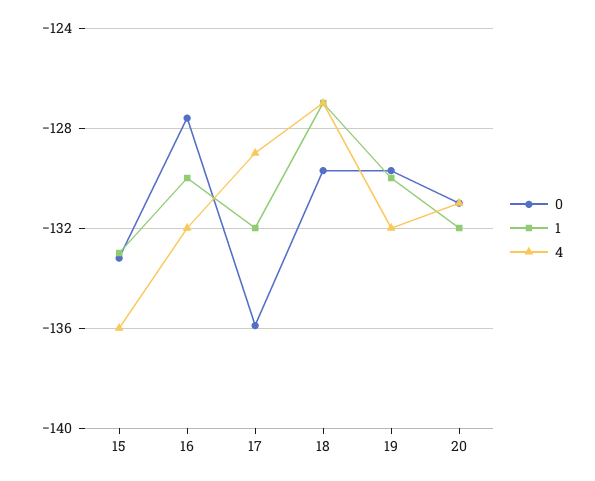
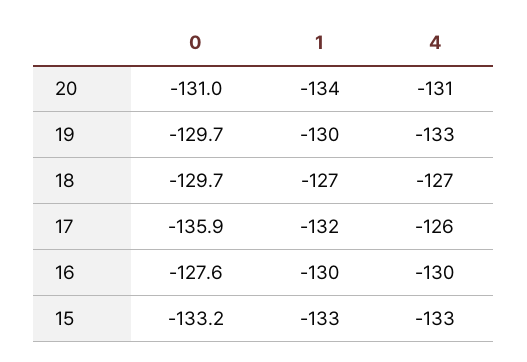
4, 15: -136 -> -133
4, 16: -132 -> -130
4, 17: -129 -> -126
4, 19: -132 -> -133
1, 20: -132 -> -134

